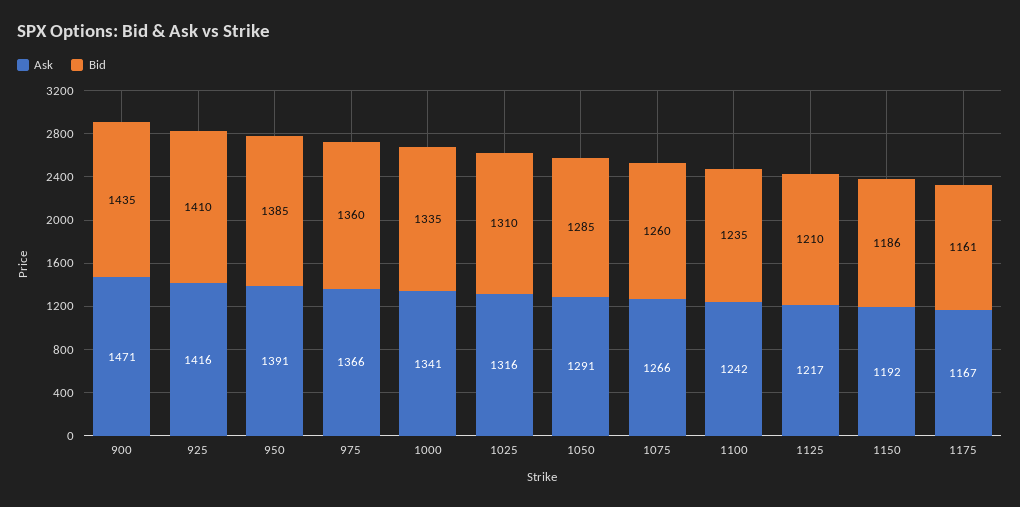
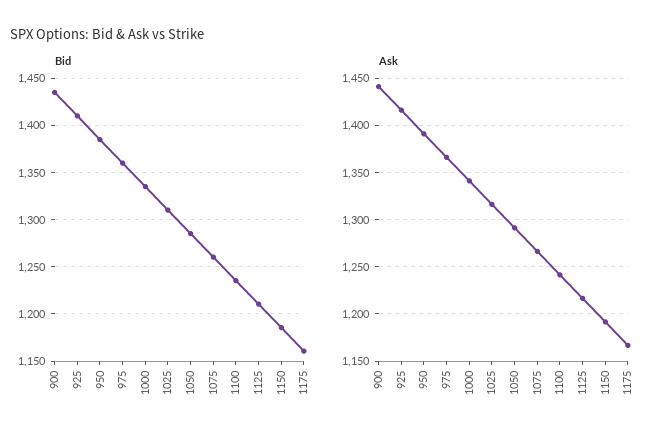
Ask, 900: 1471 -> 1440

